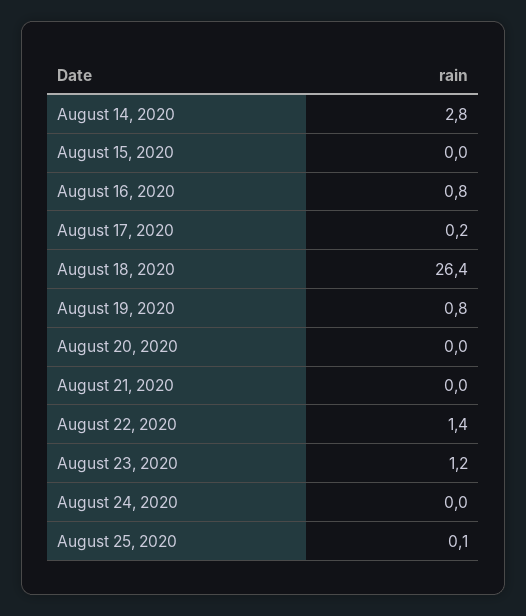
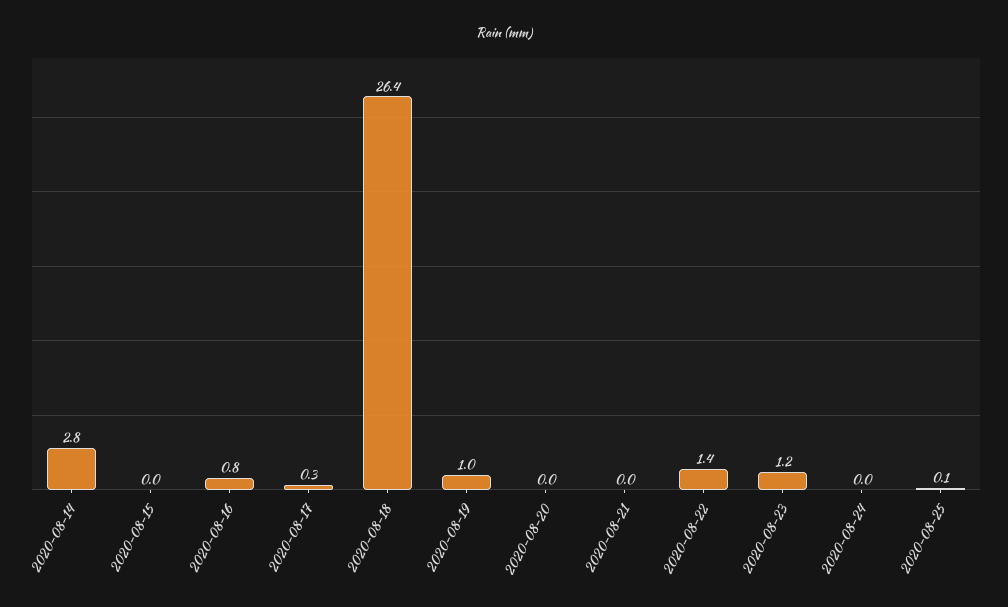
August 17, 2020: 0.2 -> 0.3
August 19, 2020: 0.8 -> 1

